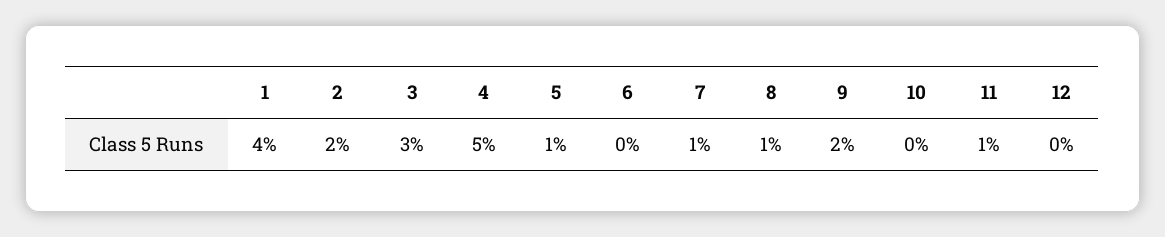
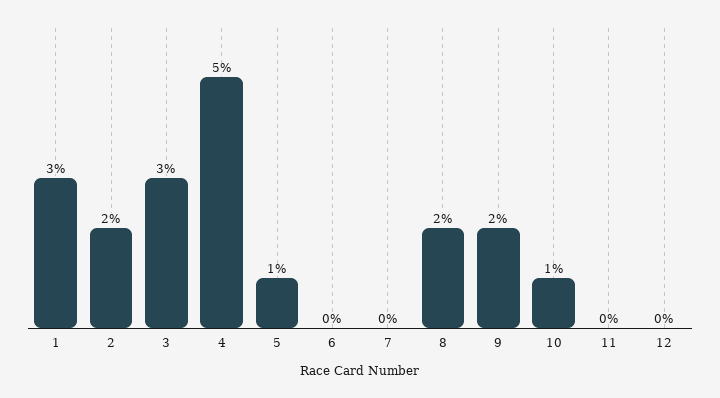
1: 4 -> 3
7: 1 -> 0
8: 1 -> 2
10: 0 -> 1
11: 1 -> 0

